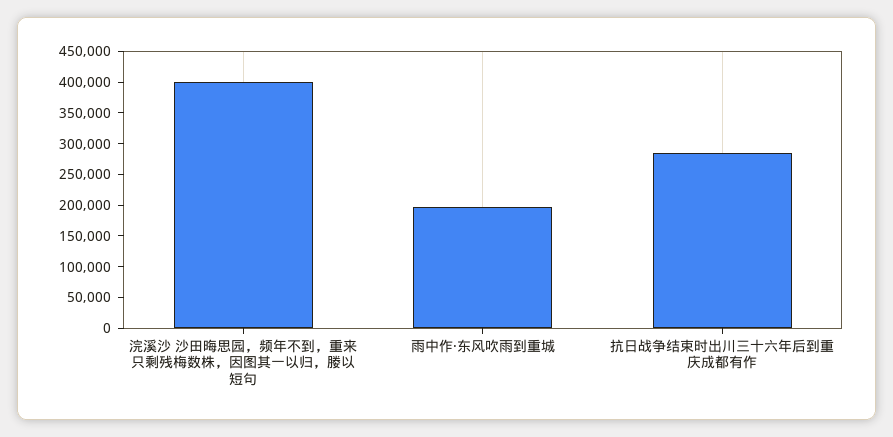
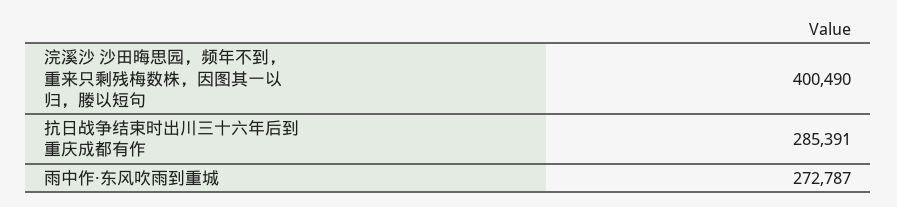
雨中作·东风吹雨到重城: 200000 -> 272787

